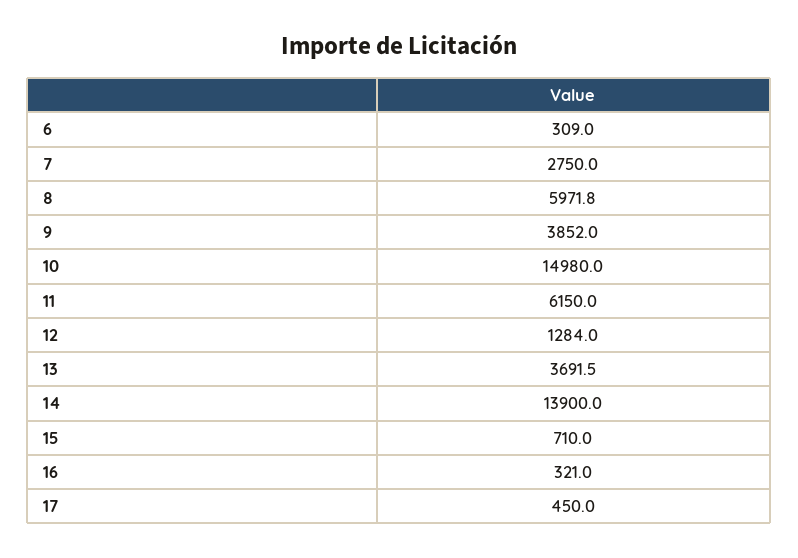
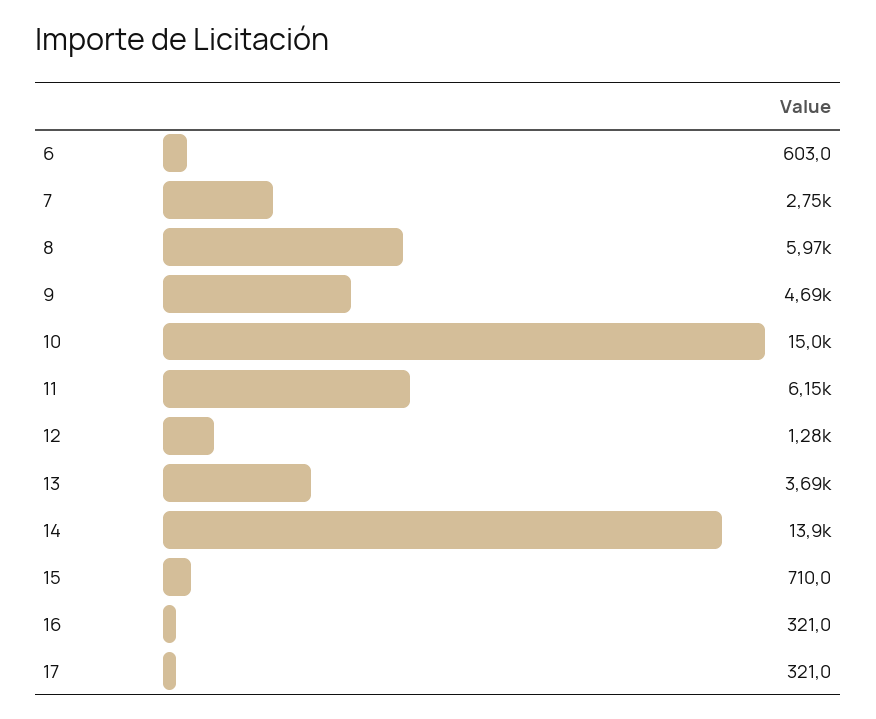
6: 309 -> 603
9: 3852 -> 4690
17: 450 -> 321

